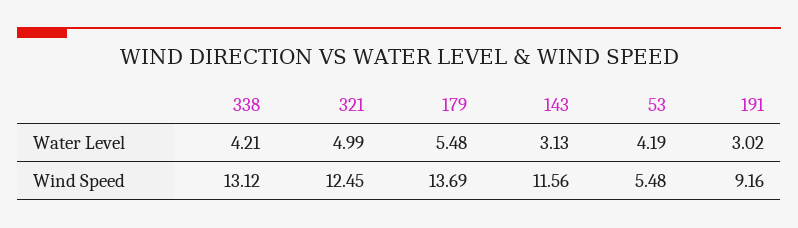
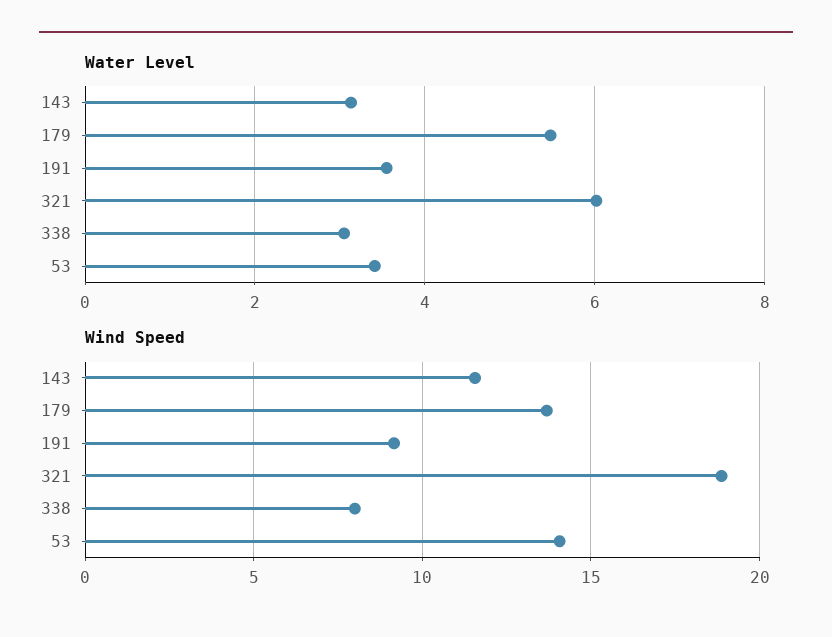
Water Level, 338: 4.21 -> 3
Water Level, 321: 4.99 -> 6
Water Level, 53: 4.19 -> 3.4
Water Level, 191: 3.02 -> 3.6
Wind Speed, 338: 13.12 -> 8
Wind Speed, 321: 12.45 -> 19
Wind Speed, 53: 5.48 -> 14

